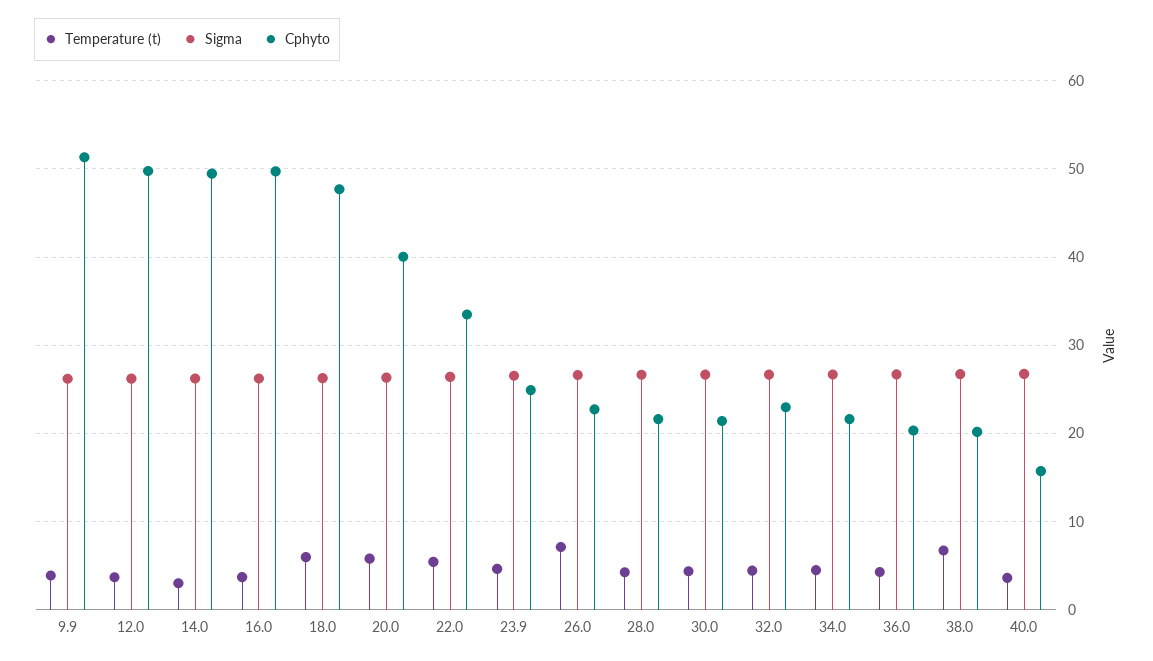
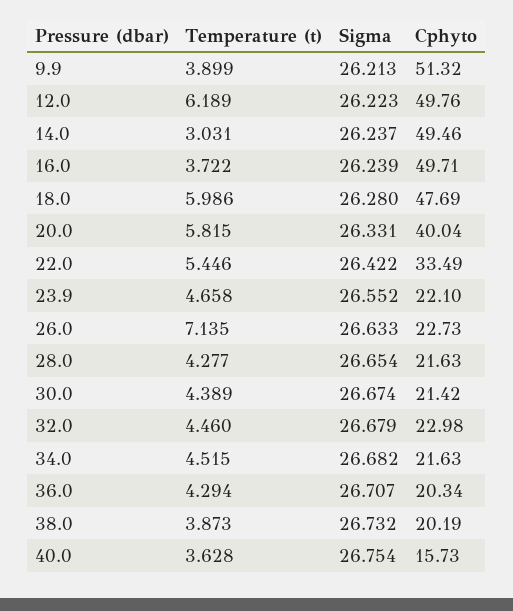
Temperature (t), 12.0: 4 -> 6.189
Cphyto, 23.9: 25 -> 22.1
Temperature (t), 38.0: 7 -> 3.873

